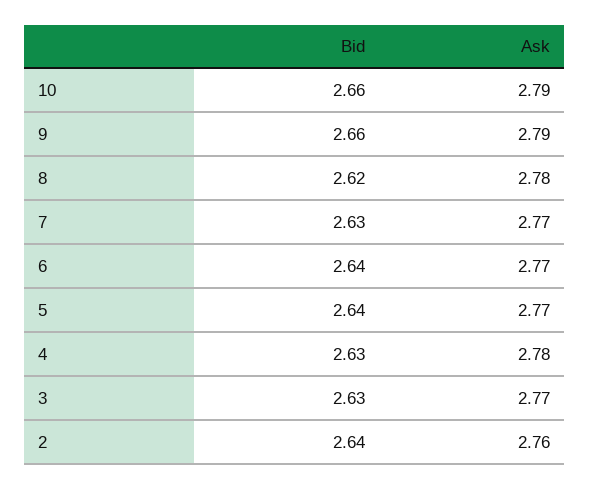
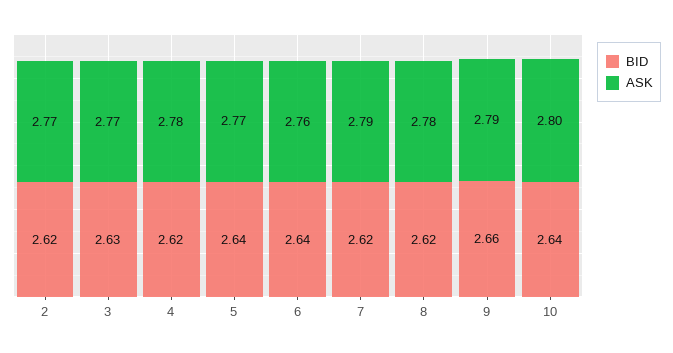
Bid, 10: 2.66 -> 2.64
Ask, 10: 2.79 -> 2.8
Bid, 7: 2.63 -> 2.62
Ask, 7: 2.77 -> 2.79
Ask, 6: 2.77 -> 2.76
Bid, 4: 2.63 -> 2.62
Bid, 2: 2.64 -> 2.62
Ask, 2: 2.76 -> 2.77

